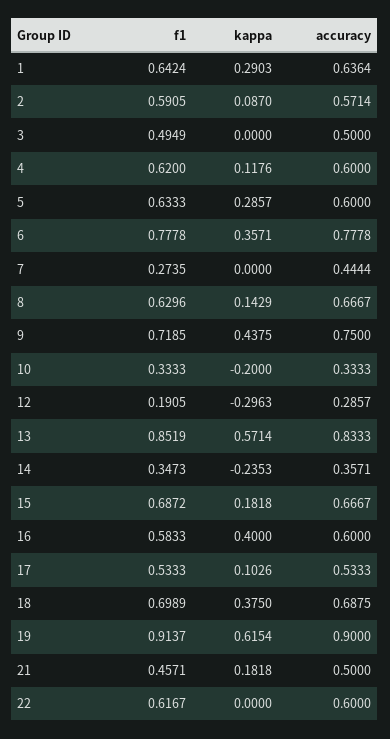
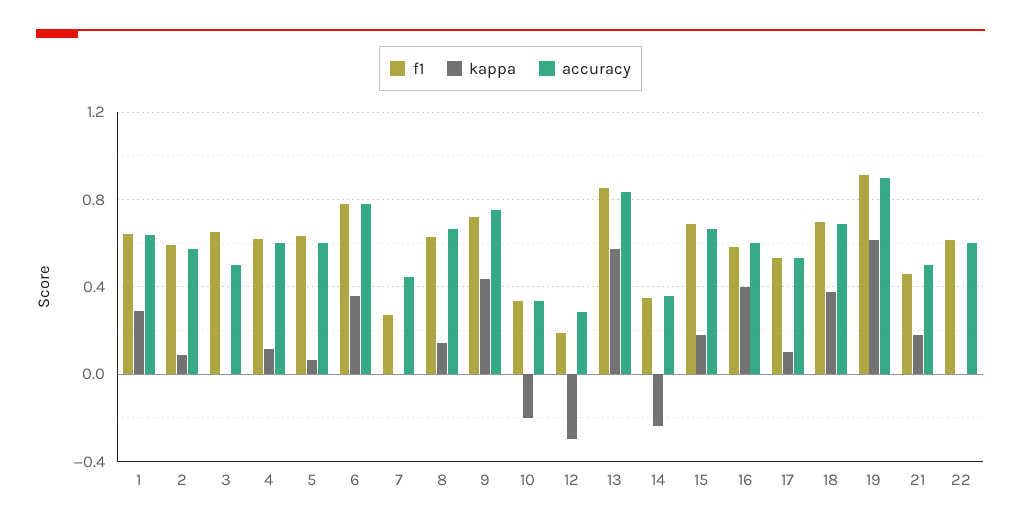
f1, 3: 0.4949 -> 0.65
kappa, 5: 0.2857 -> 0.05

